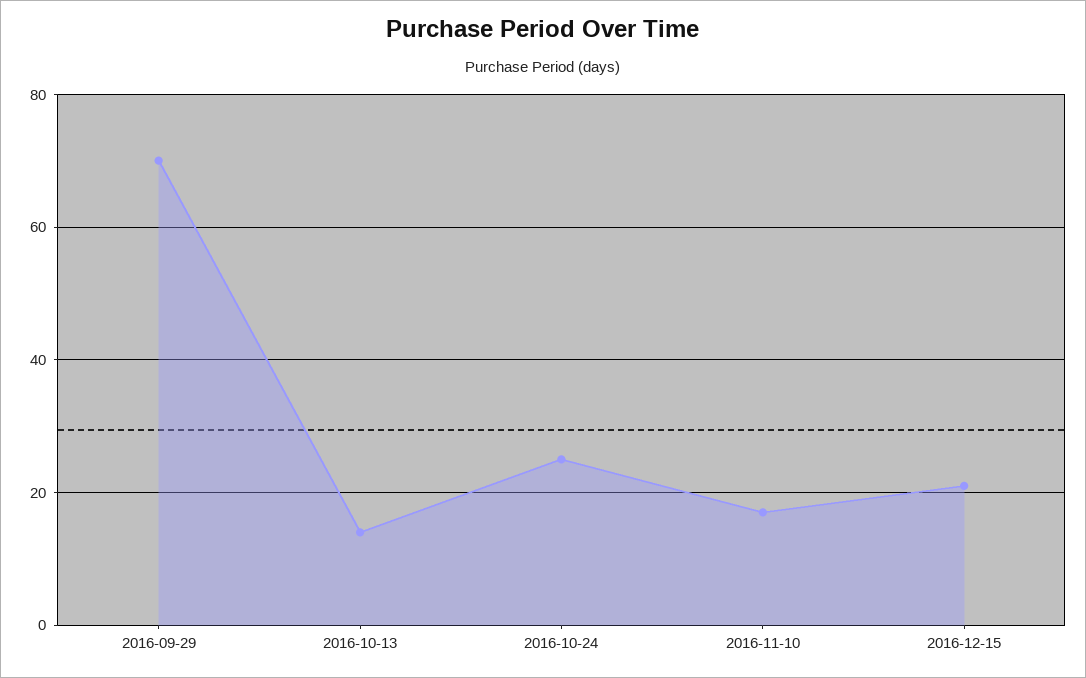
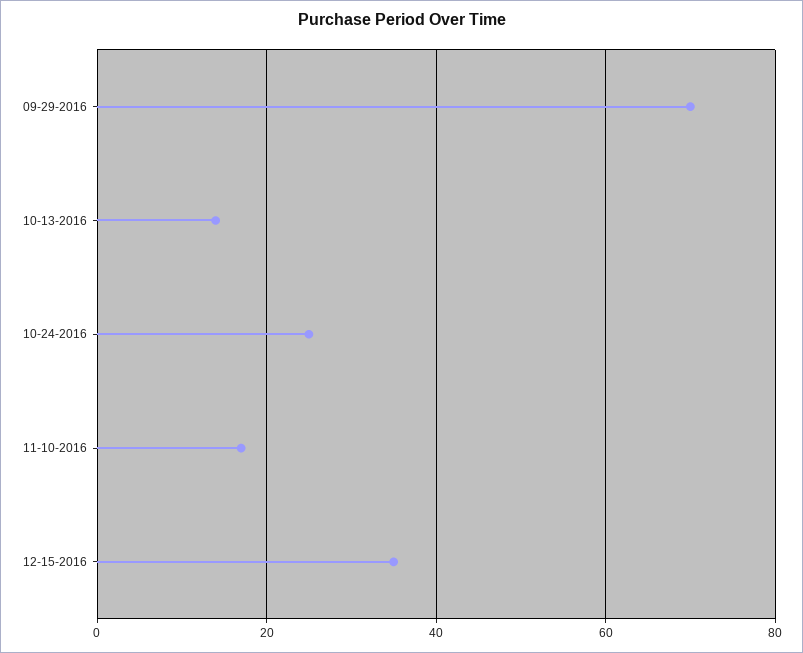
2016-12-15: 20 -> 35

